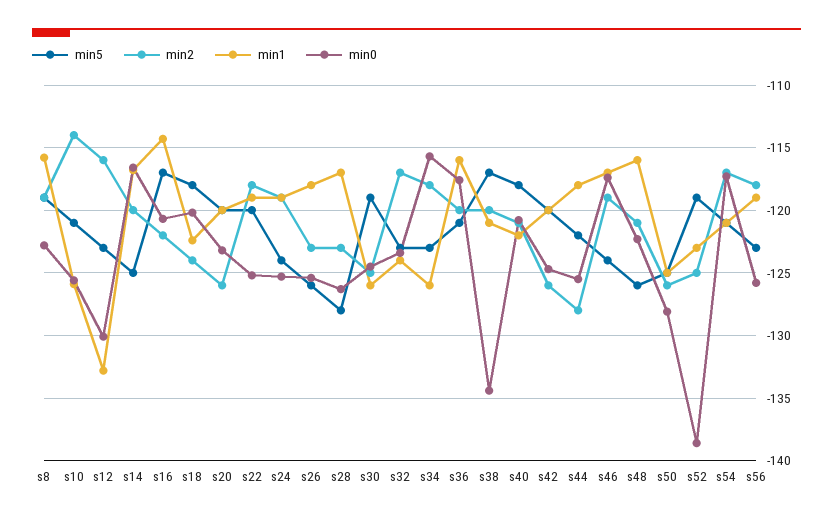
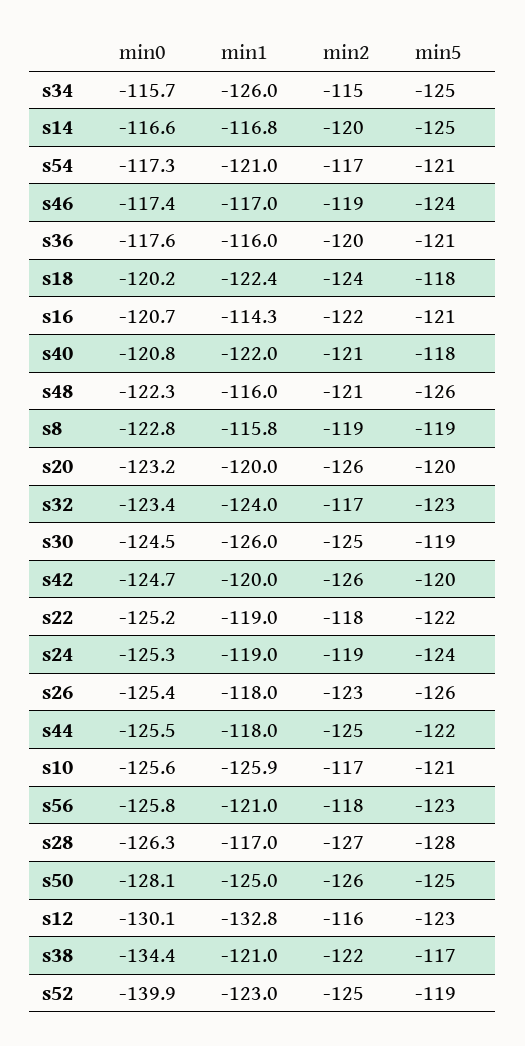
min2, s10: -114 -> -117
min5, s16: -117 -> -121
min5, s22: -120 -> -122
min2, s28: -123 -> -127
min5, s34: -123 -> -125
min2, s34: -118 -> -115
min2, s38: -120 -> -122
min2, s44: -128 -> -125
min0, s52: -138.5 -> -139.9
min1, s56: -119 -> -121

